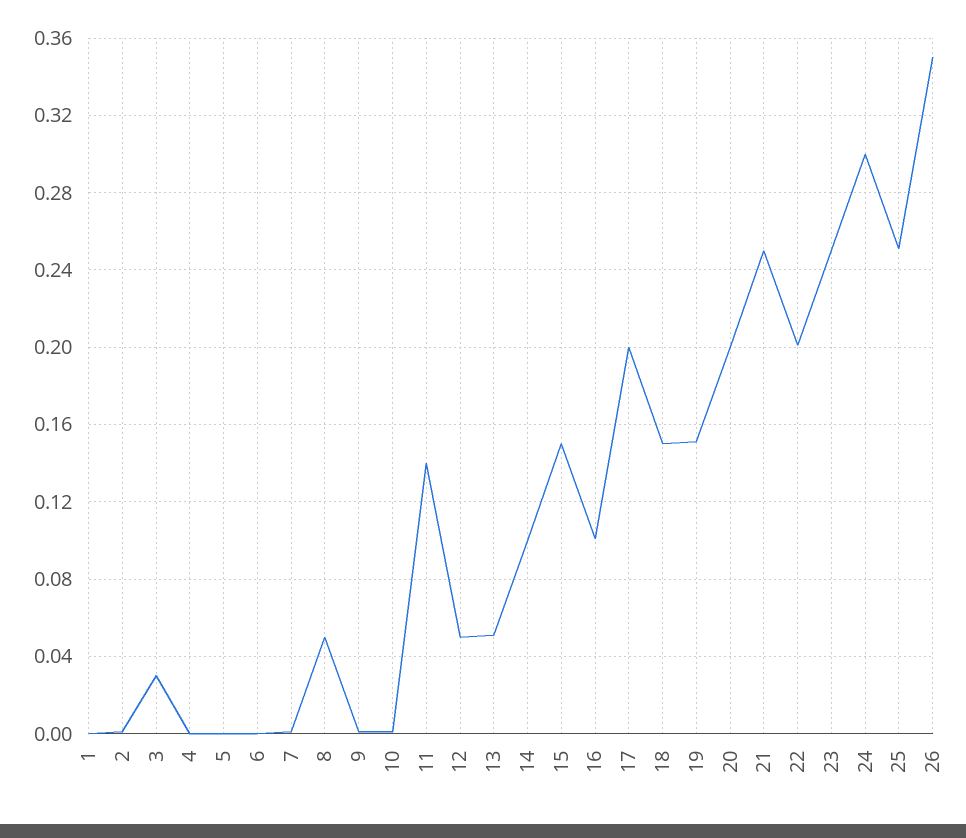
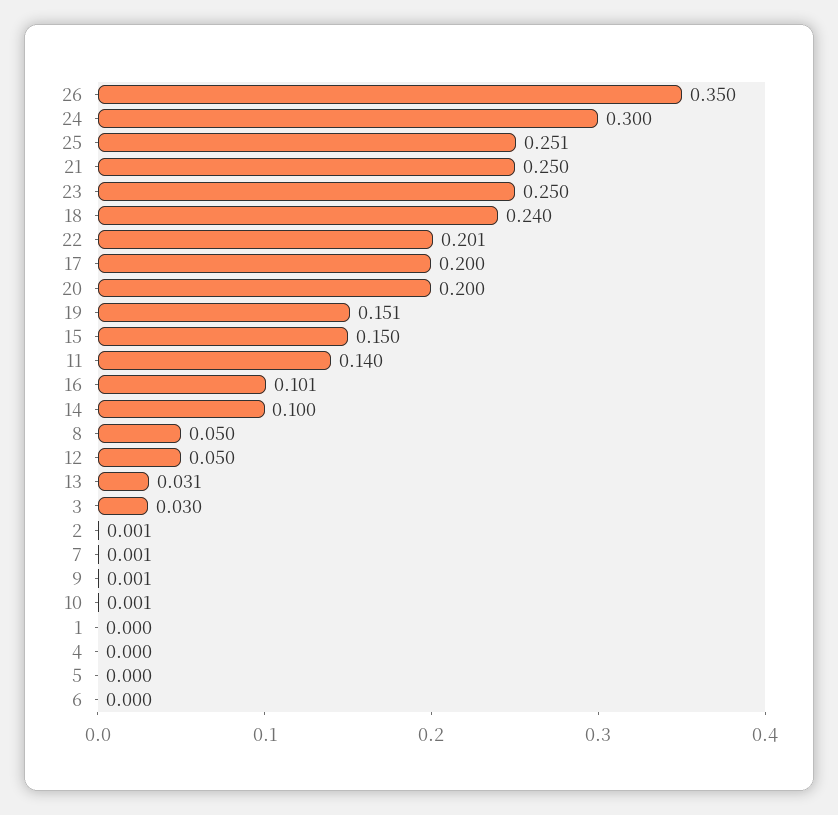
13: 0.05 -> 0.031
18: 0.15 -> 0.24

